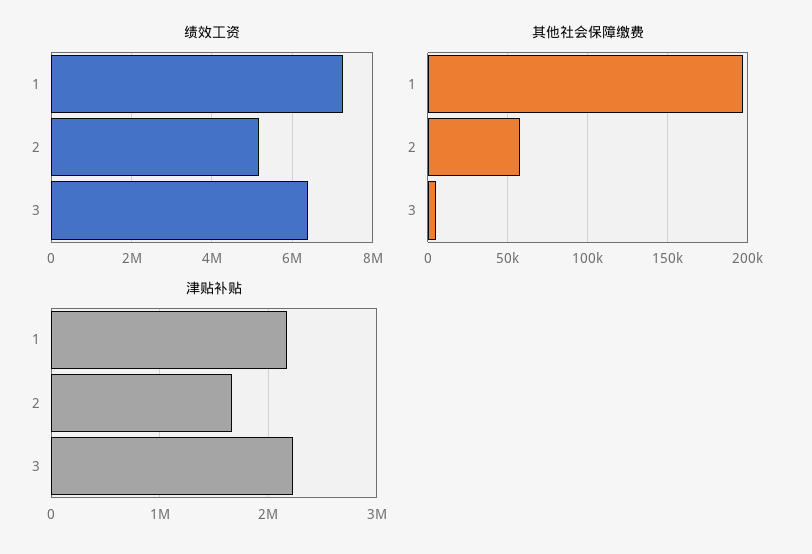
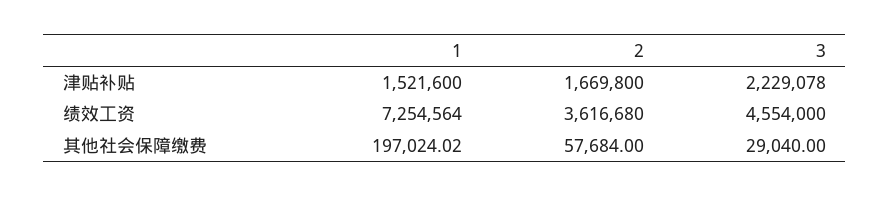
绩效工资, 2: 5200000 -> 3616680
绩效工资, 3: 6400000 -> 4554000
其他社会保障缴费, 3: 5000 -> 29040
津贴补贴, 1: 2200000 -> 1521600

